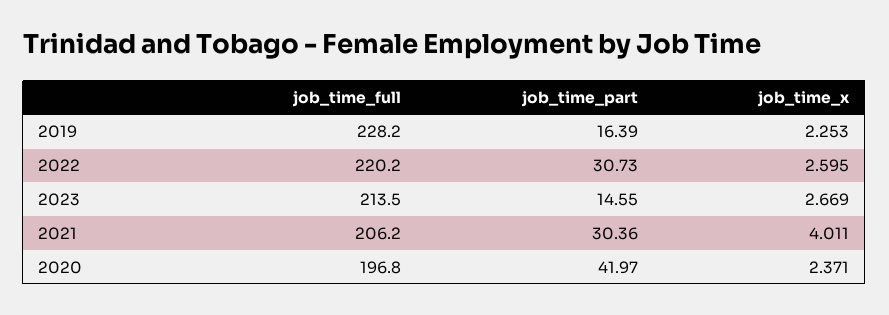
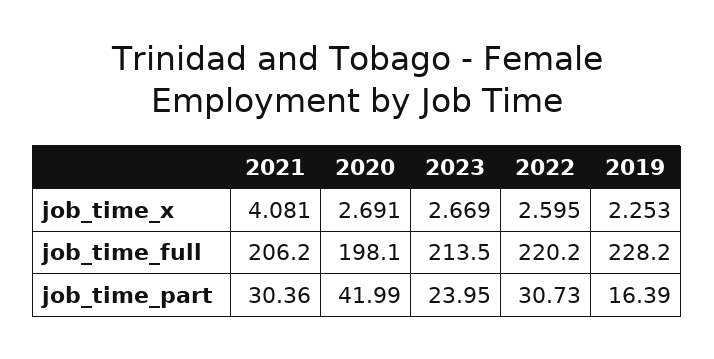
job_time_part, 2023: 14.55 -> 23.95
job_time_x, 2021: 4.011 -> 4.081
job_time_full, 2020: 196.8 -> 198.1
job_time_part, 2020: 41.97 -> 41.99
job_time_x, 2020: 2.371 -> 2.691

